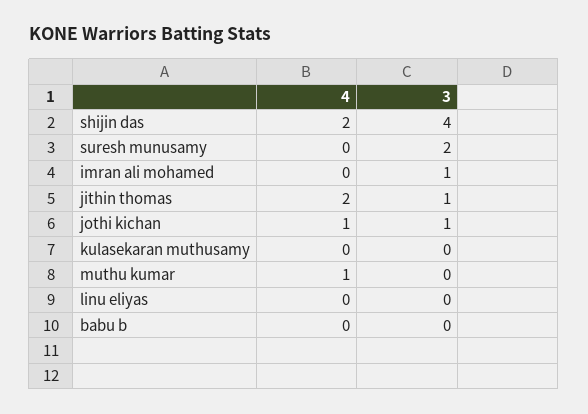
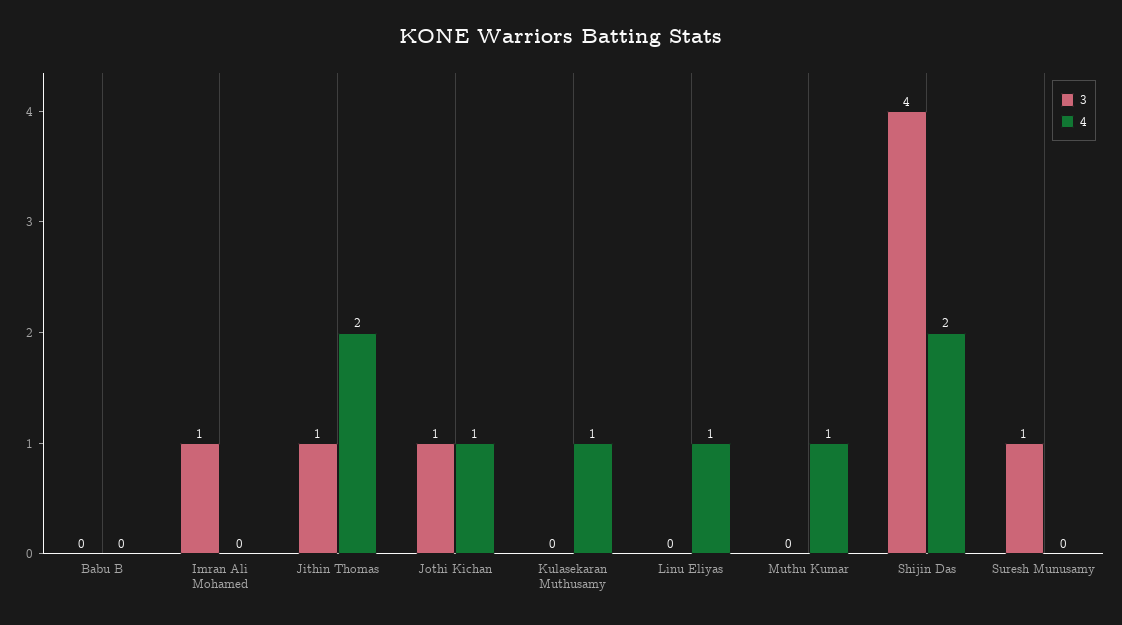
3, suresh munusamy: 2 -> 1
4, kulasekaran muthusamy: 0 -> 1
4, linu eliyas: 0 -> 1

